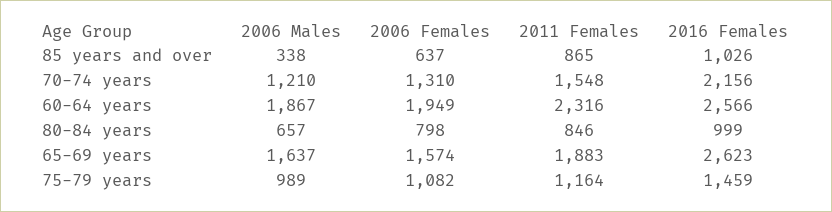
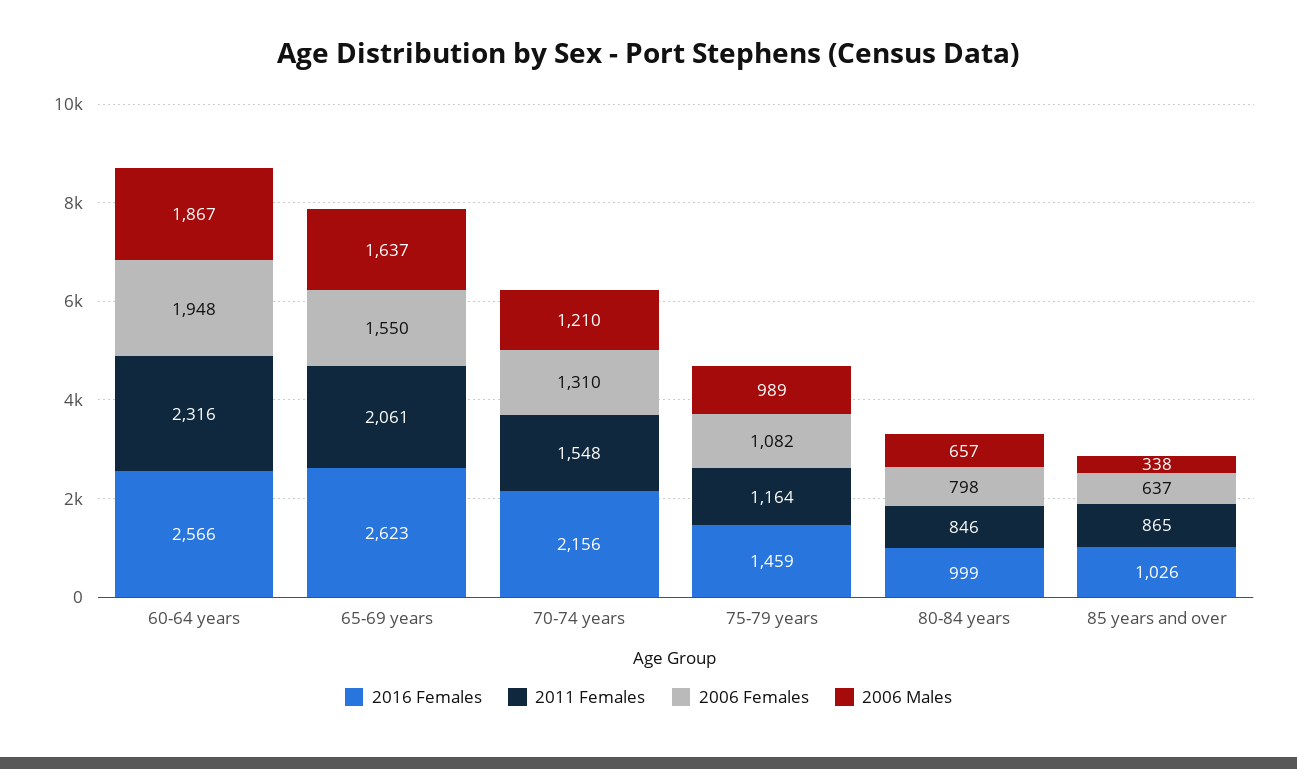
2006 Females, 60-64 years: 1949 -> 1948
2006 Females, 65-69 years: 1574 -> 1550
2011 Females, 65-69 years: 1883 -> 2061

